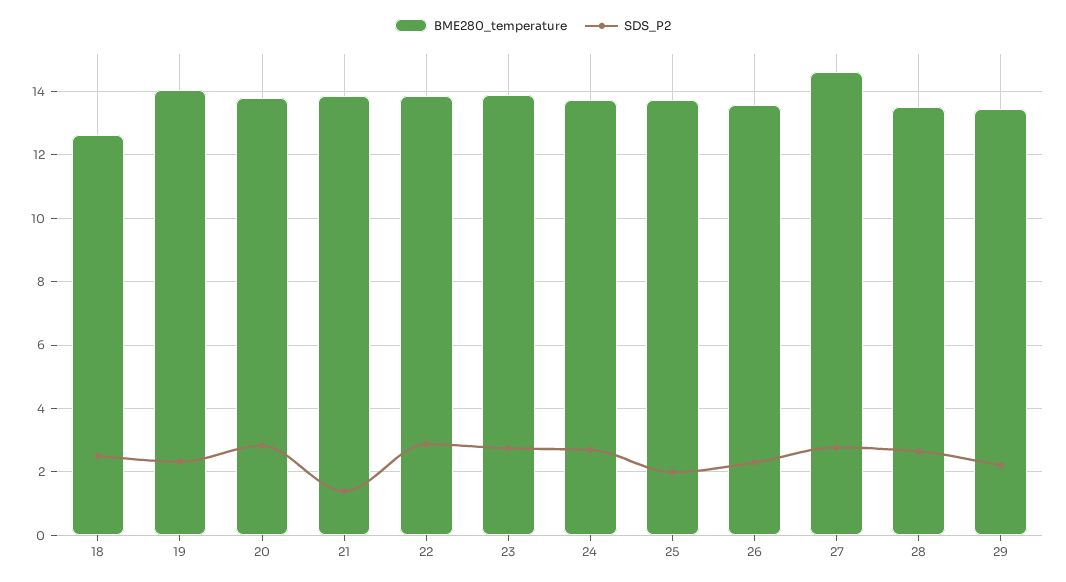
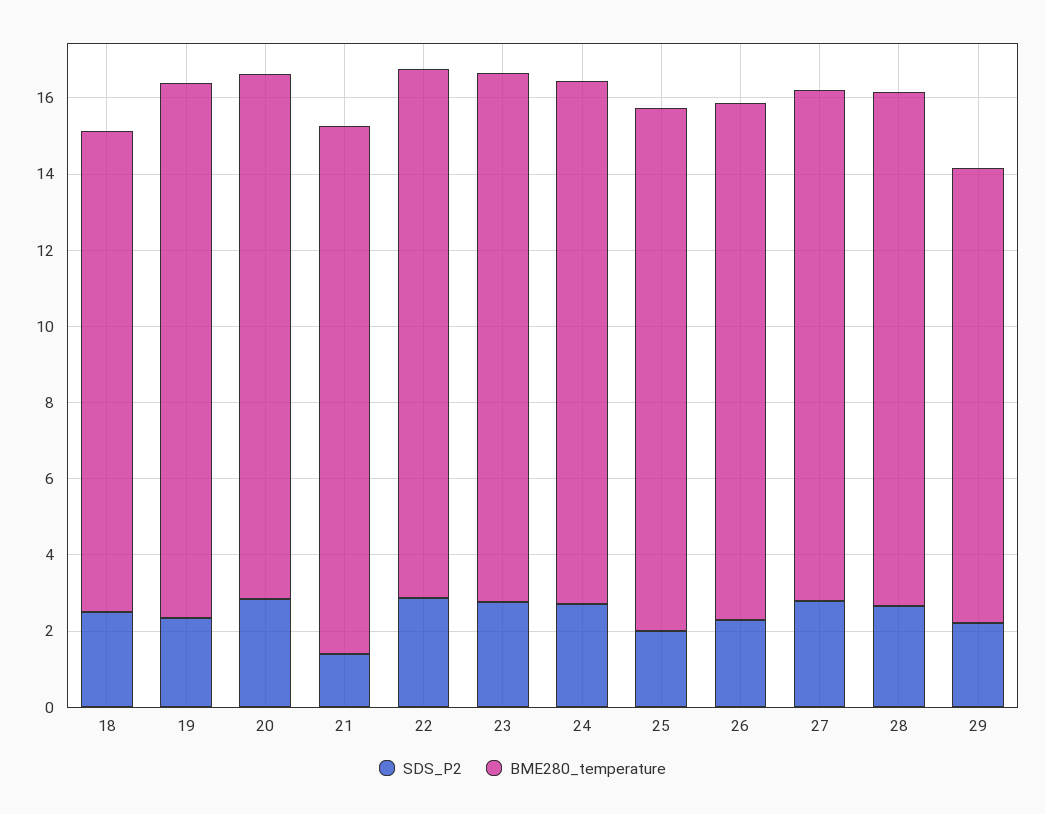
BME280_temperature, 27: 14.6 -> 13.5
BME280_temperature, 29: 13.4 -> 12

